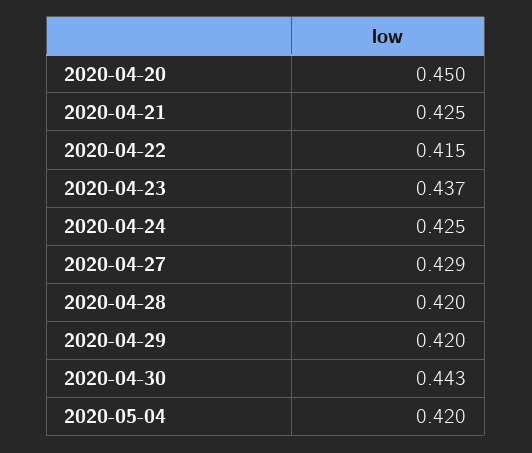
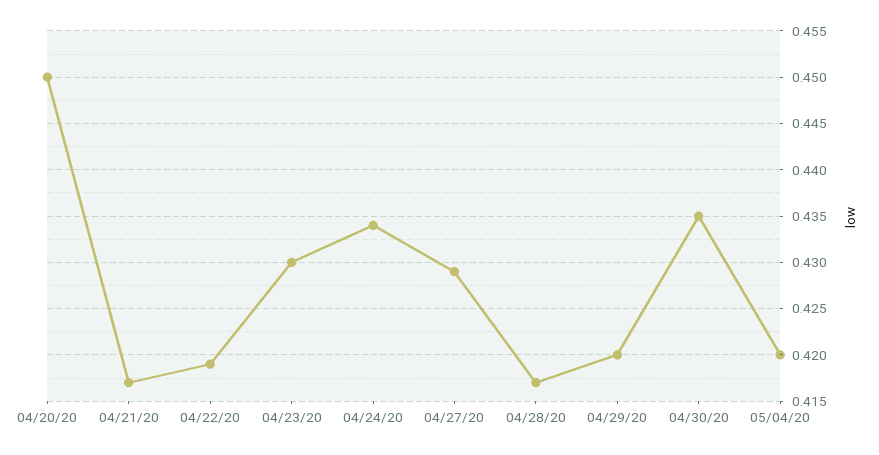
2020-04-21: 0.425 -> 0.417
2020-04-22: 0.415 -> 0.419
2020-04-23: 0.437 -> 0.43
2020-04-24: 0.425 -> 0.434
2020-04-28: 0.42 -> 0.417
2020-04-30: 0.443 -> 0.435

